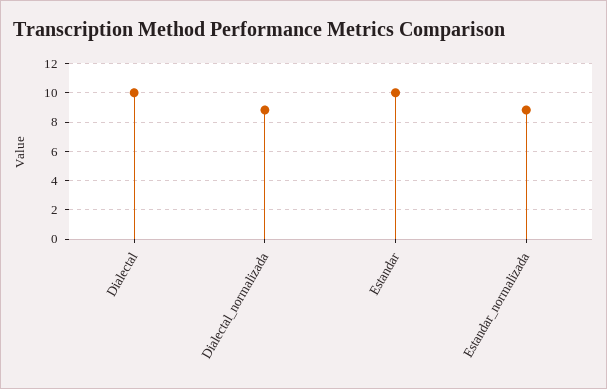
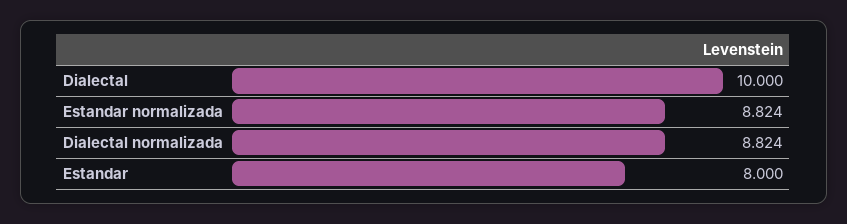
Estandar: 10 -> 8

